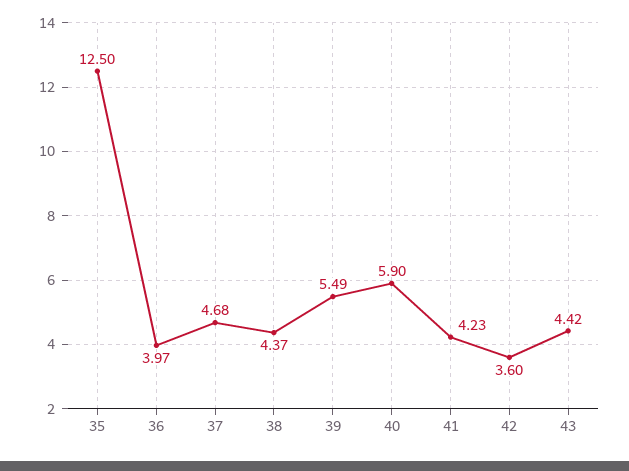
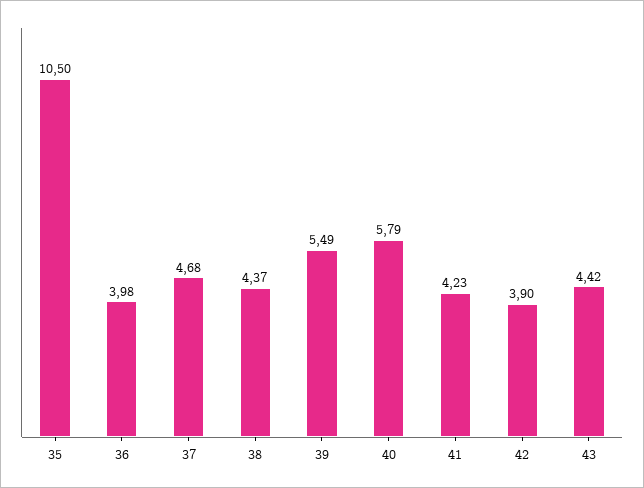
35: 12.5 -> 10.5
36: 3.97 -> 3.98
40: 5.9 -> 5.79
42: 3.6 -> 3.9

